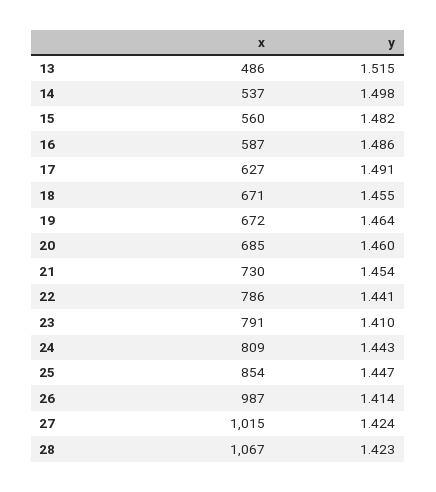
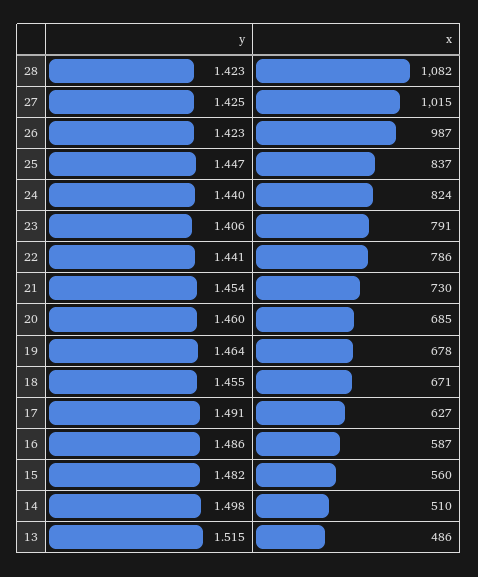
x, 14: 537 -> 510
x, 19: 672 -> 678
y, 23: 1.41 -> 1.406
x, 24: 809 -> 824
y, 24: 1.443 -> 1.44
x, 25: 854 -> 837
y, 26: 1.414 -> 1.423
y, 27: 1.424 -> 1.425
x, 28: 1067 -> 1082

